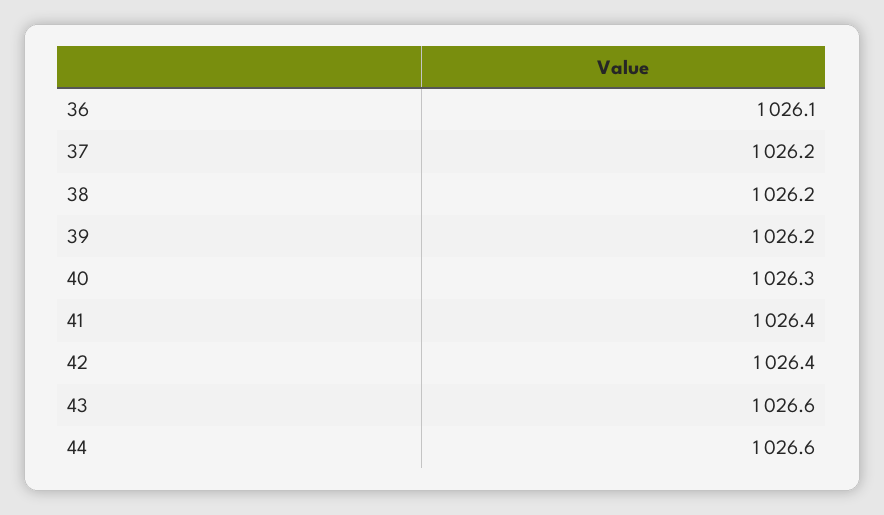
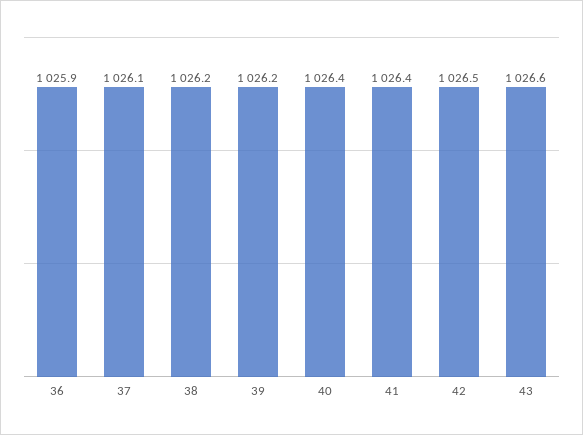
36: 1026.1 -> 1025.9
37: 1026.2 -> 1026.1
40: 1026.3 -> 1026.4
42: 1026.4 -> 1026.5
44: 1026.6 -> none

